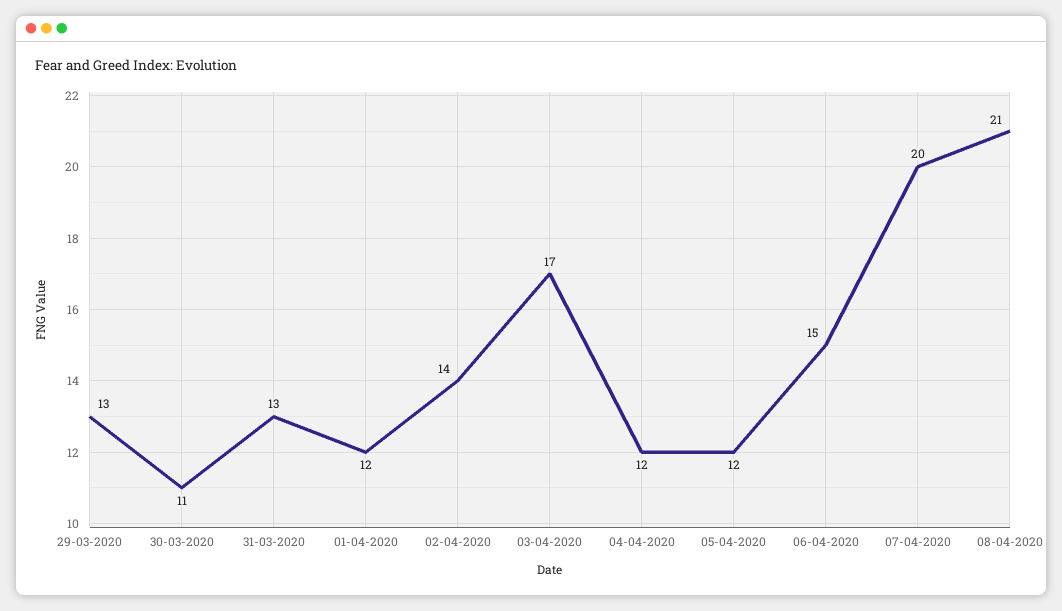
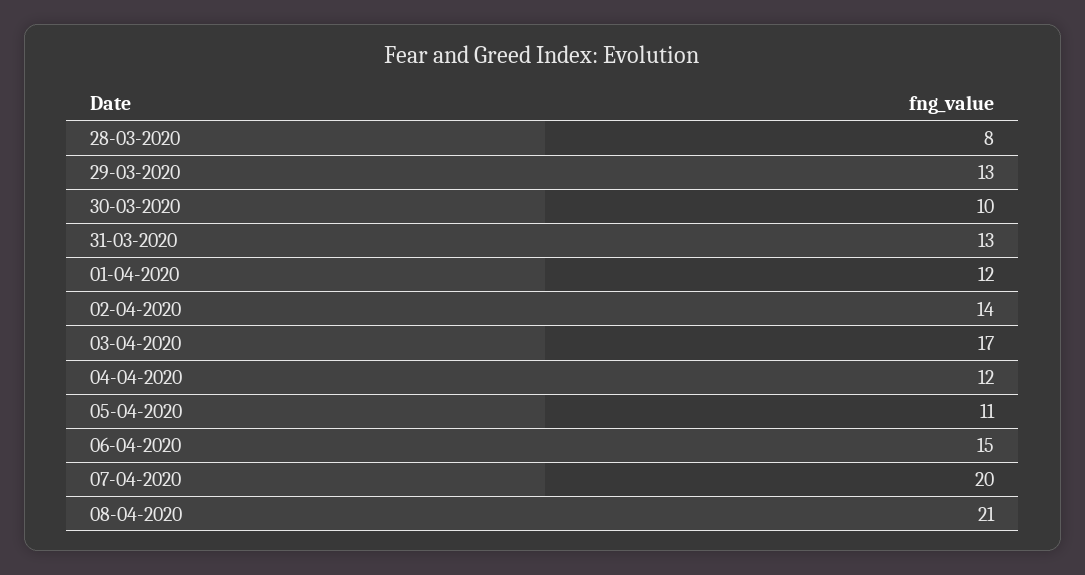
30-03-2020: 11 -> 10
05-04-2020: 12 -> 11
28-03-2020: none -> 8

